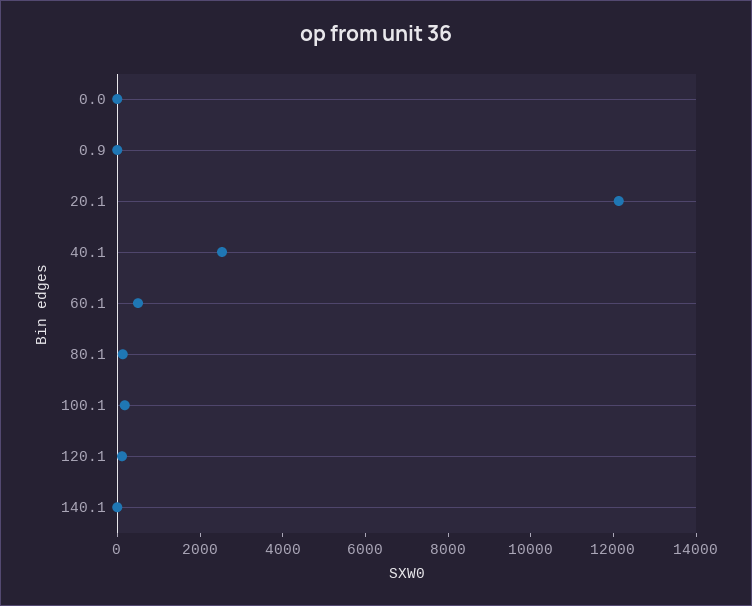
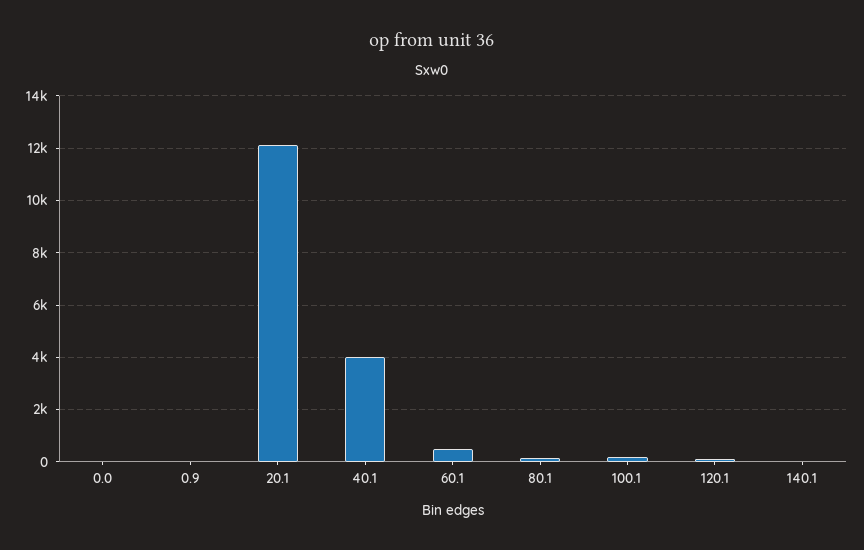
40.1: 2500 -> 4000

